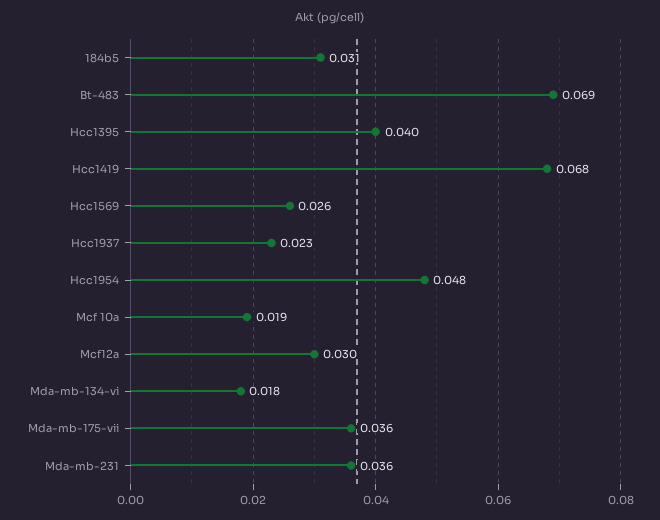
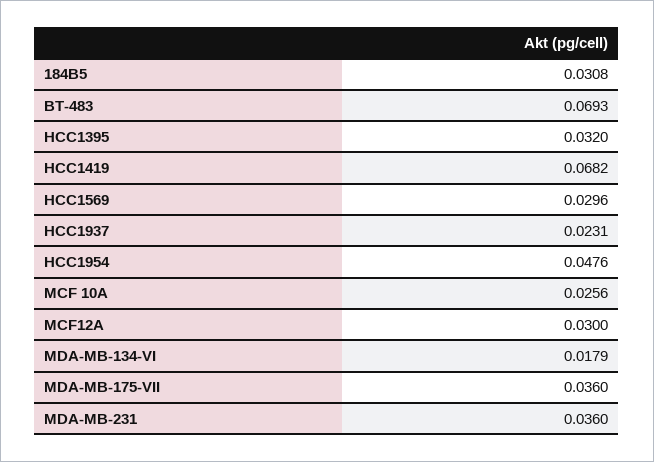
Hcc1395: 0.04 -> 0.032
Hcc1569: 0.026 -> 0.0296
Mcf 10a: 0.019 -> 0.0256

